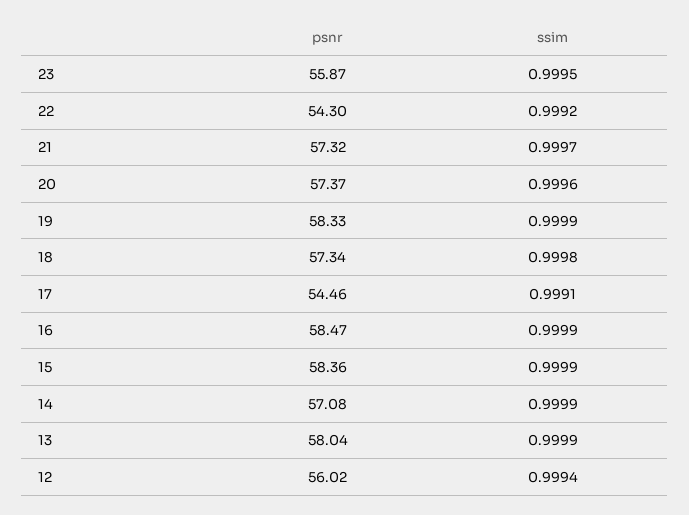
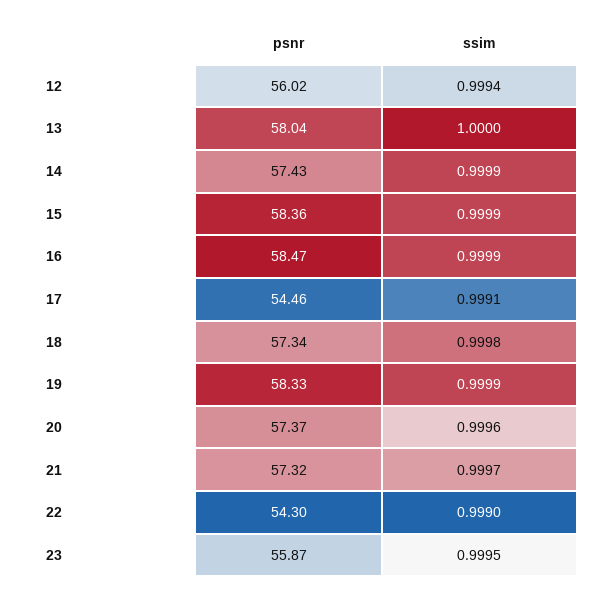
ssim, 22: 0.9992 -> 0.999
psnr, 14: 57.08 -> 57.43
ssim, 13: 0.9999 -> 1

